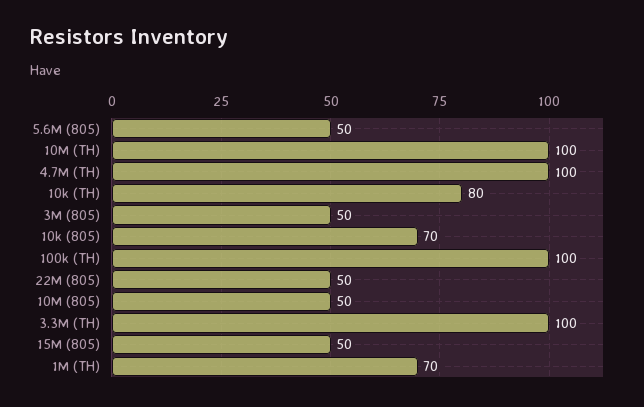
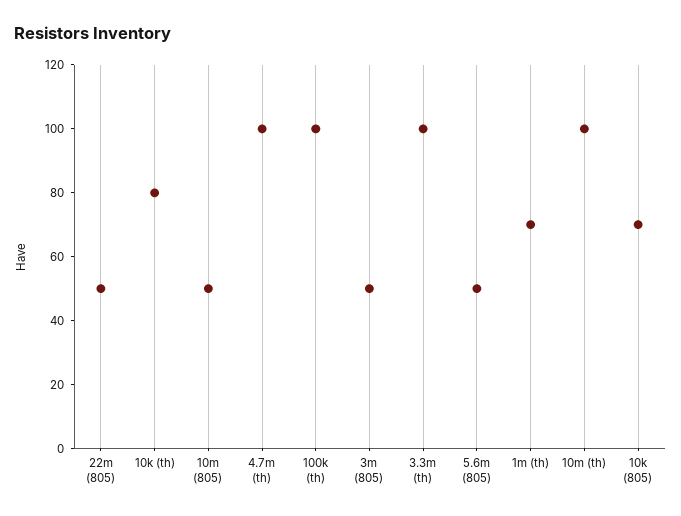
15M (805): 50 -> none

